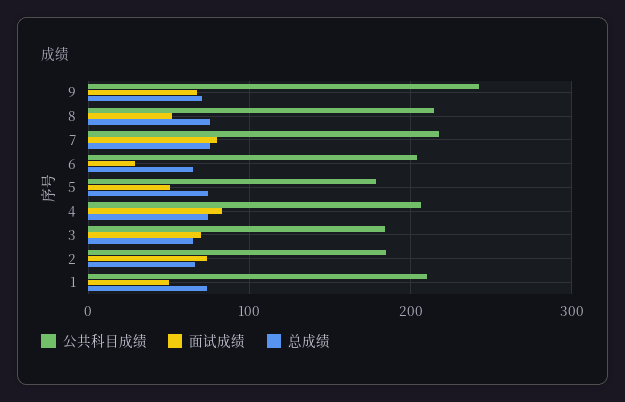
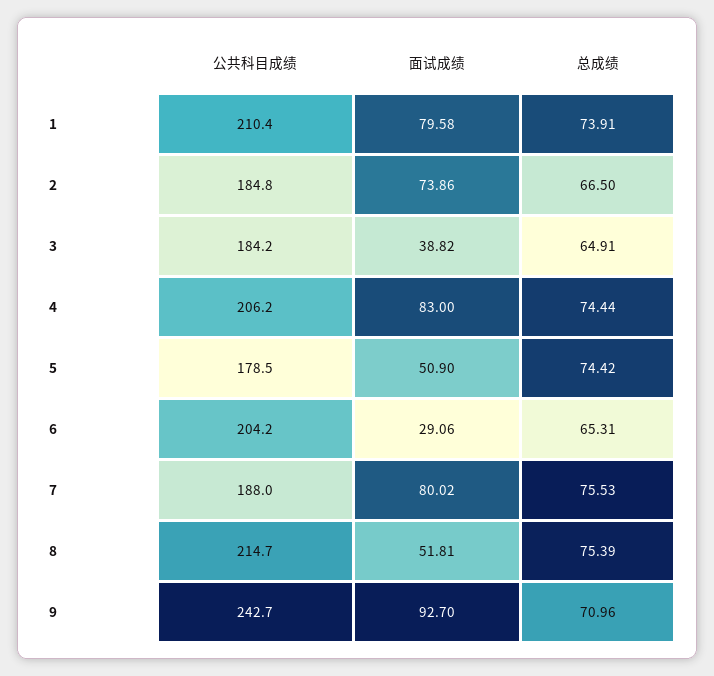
面试成绩, 9: 70 -> 92.7
公共科目成绩, 7: 220 -> 188
面试成绩, 3: 70 -> 38.82
面试成绩, 1: 50 -> 79.58

